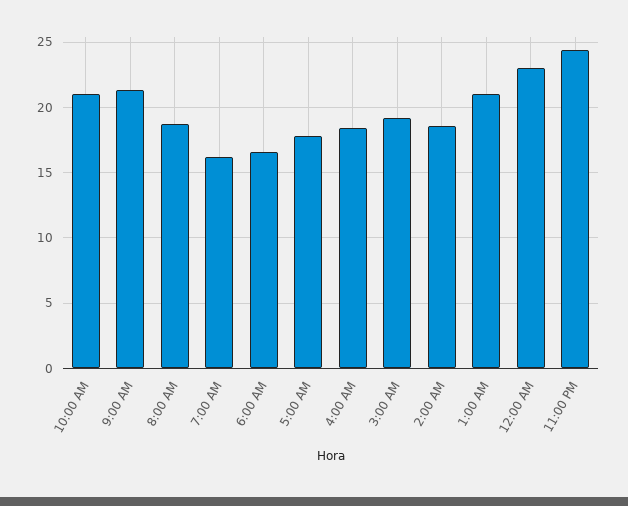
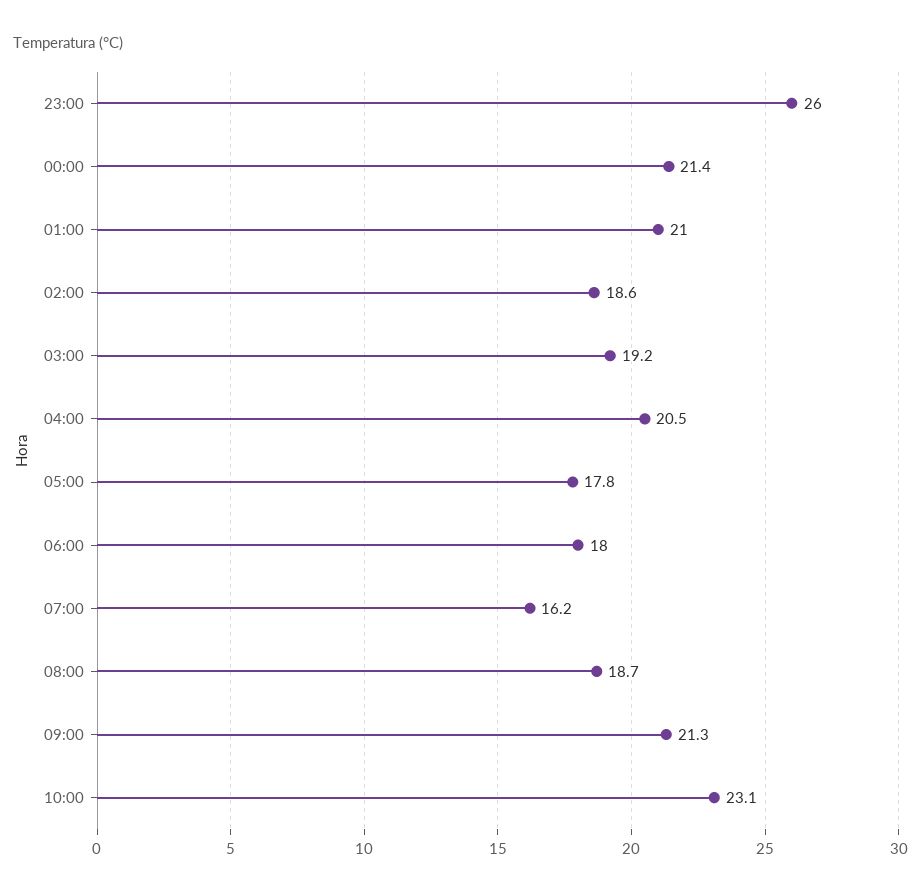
10:00 AM: 21 -> 23.1
6:00 AM: 16.5 -> 18
4:00 AM: 18.5 -> 20.5
12:00 AM: 23 -> 21.4
11:00 PM: 24.5 -> 26

